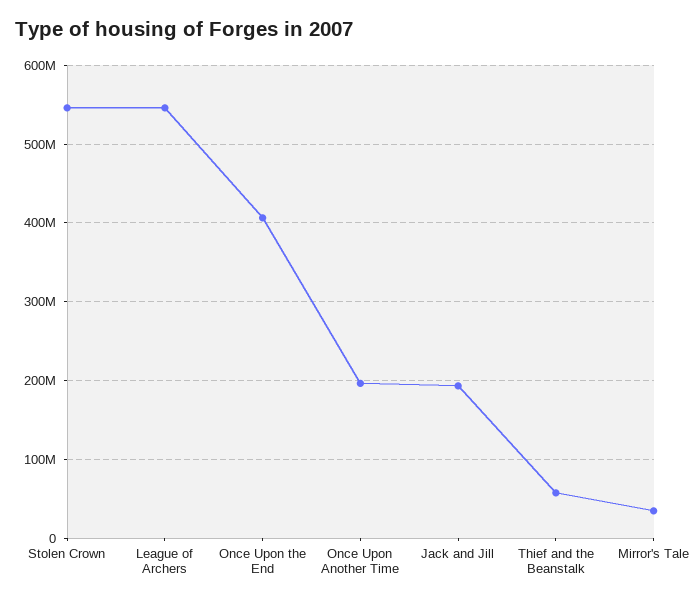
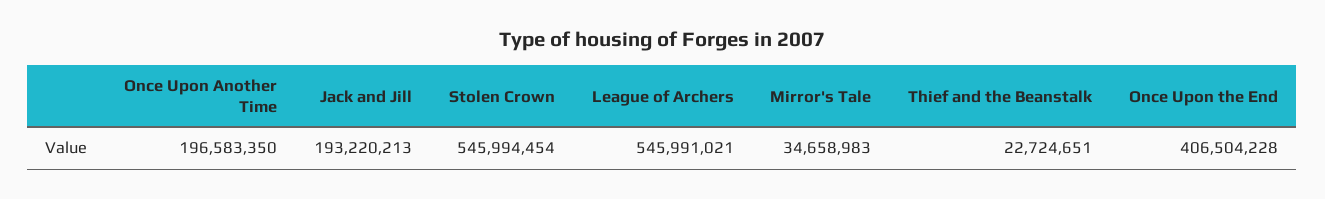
Thief and the Beanstalk: 60000000 -> 22724651

